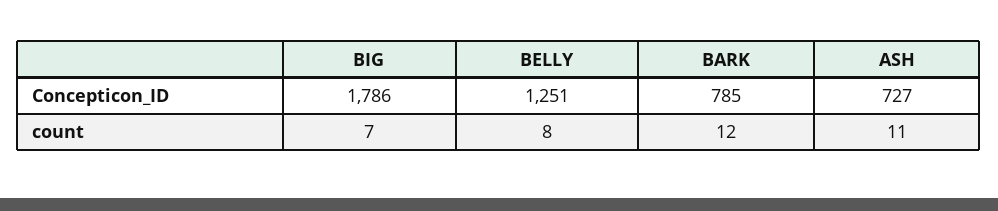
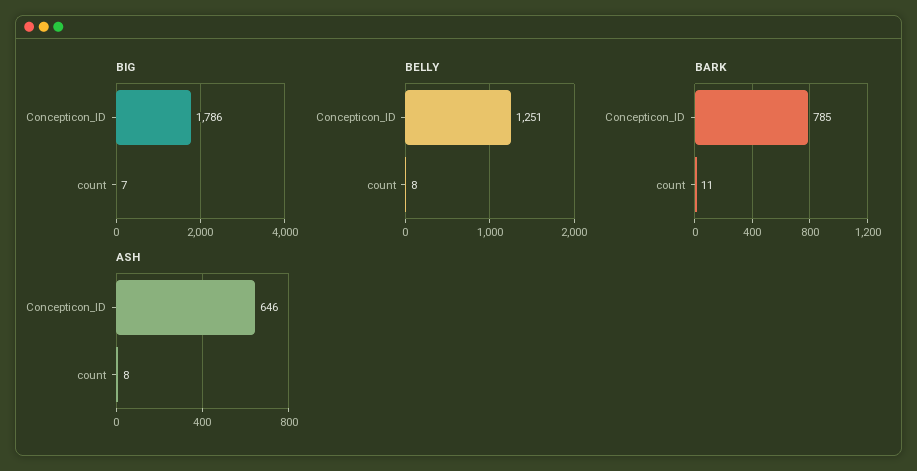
ASH, Concepticon_ID: 727 -> 646
BARK, count: 12 -> 11
ASH, count: 11 -> 8

